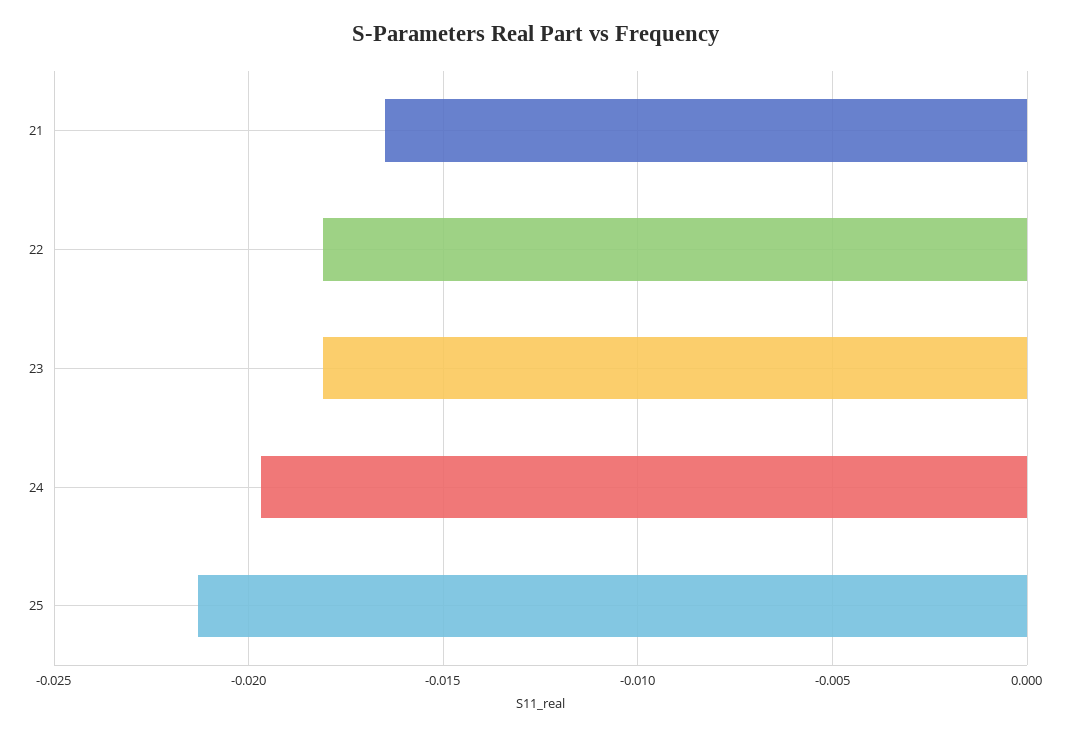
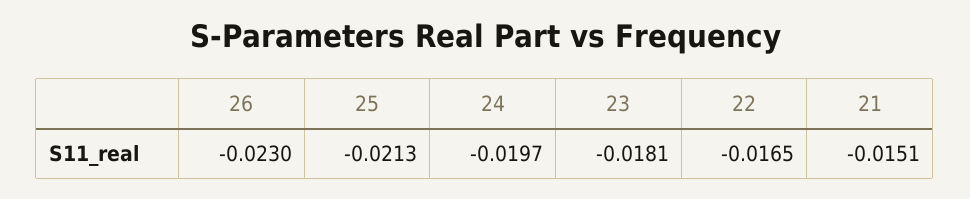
21: -0.0165 -> -0.0151
22: -0.018 -> -0.0165
26: none -> -0.023

